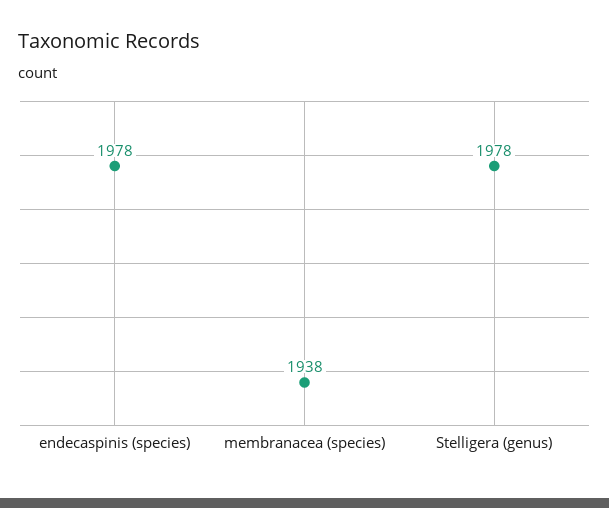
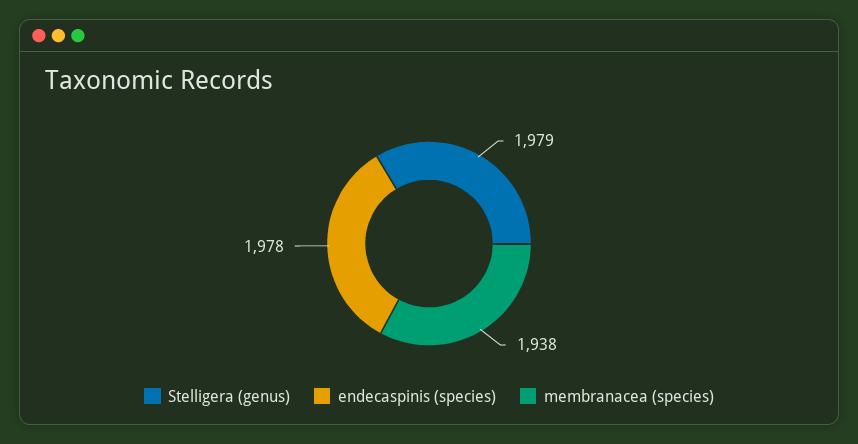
Stelligera (genus): 1978 -> 1979

